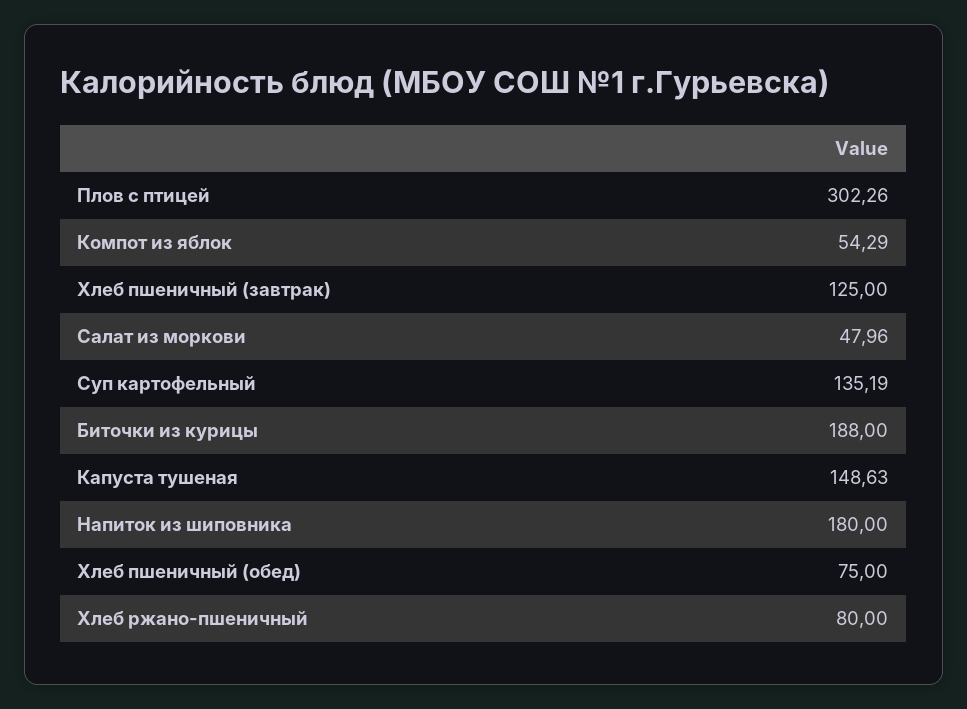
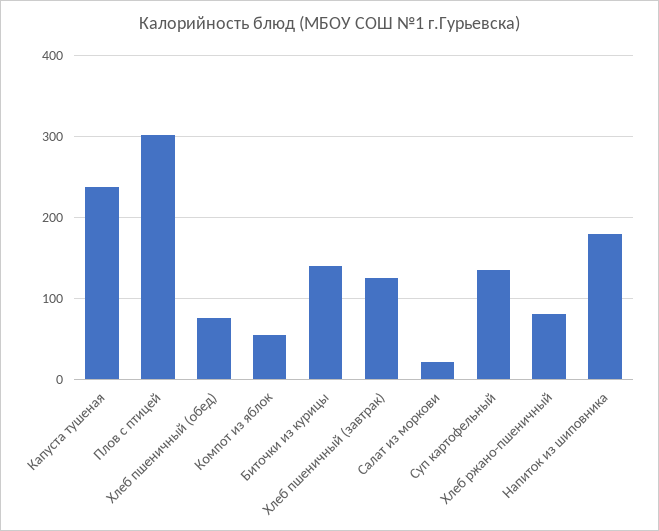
Салат из моркови: 47.96 -> 20
Биточки из курицы: 188 -> 140
Капуста тушеная: 148.63 -> 240

